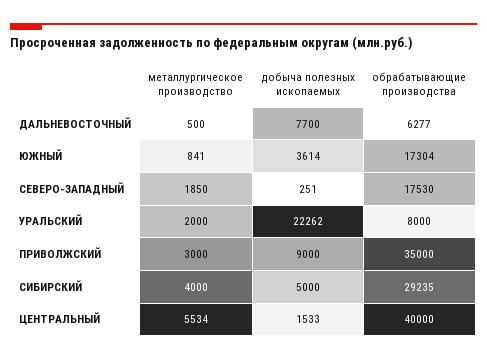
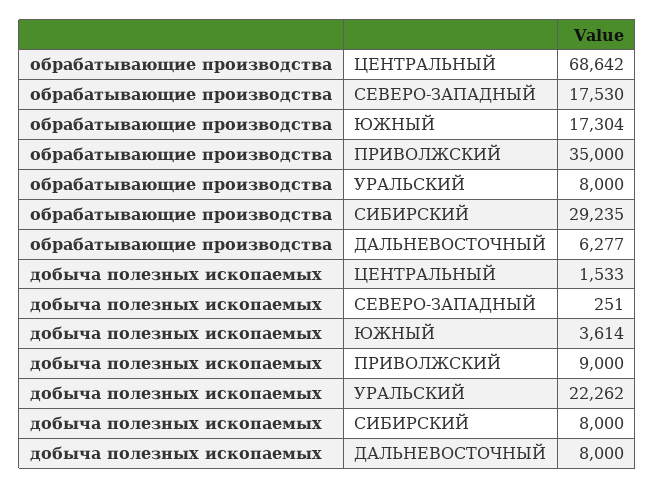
металлургическое производство, ДАЛЬНЕВОСТОЧНЫЙ: 500 -> none
добыча полезных ископаемых, ДАЛЬНЕВОСТОЧНЫЙ: 7700 -> 8000
металлургическое производство, ЮЖНЫЙ: 841 -> none
металлургическое производство, СЕВЕРО-ЗАПАДНЫЙ: 1850 -> none
металлургическое производство, УРАЛЬСКИЙ: 2000 -> none
металлургическое производство, ПРИВОЛЖСКИЙ: 3000 -> none
металлургическое производство, СИБИРСКИЙ: 4000 -> none
добыча полезных ископаемых, СИБИРСКИЙ: 5000 -> 8000
металлургическое производство, ЦЕНТРАЛЬНЫЙ: 5534 -> none
обрабатывающие производства, ЦЕНТРАЛЬНЫЙ: 40000 -> 68642

